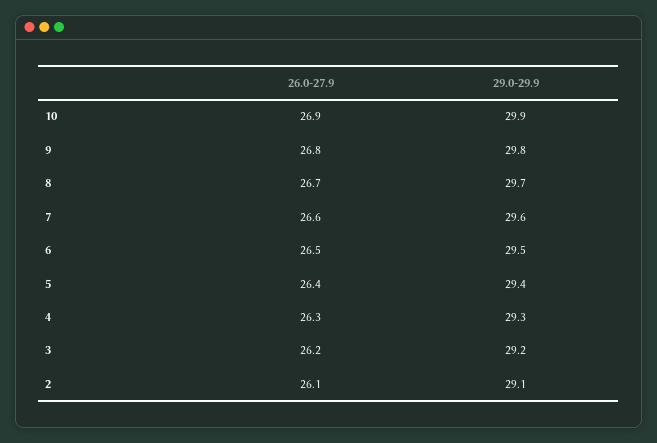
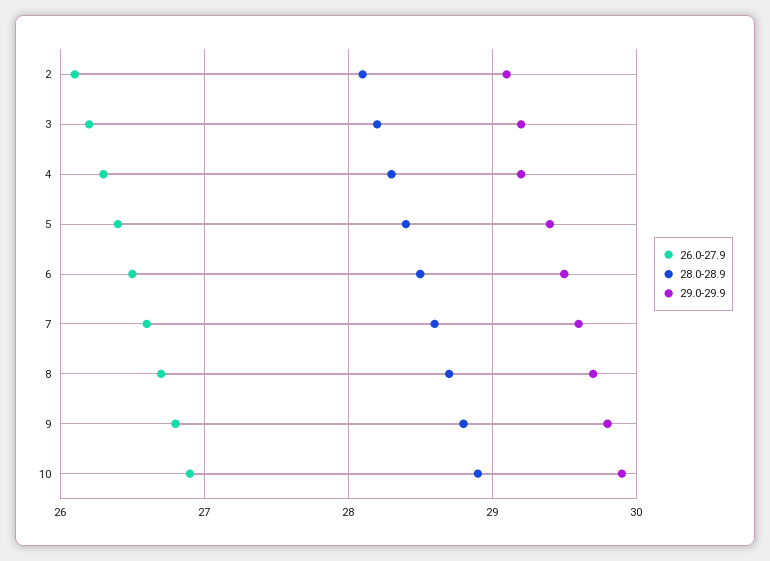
29.0-29.9, 4: 29.3 -> 29.2
28.0-28.9, 2: none -> 28.1
28.0-28.9, 3: none -> 28.2
28.0-28.9, 4: none -> 28.3
28.0-28.9, 5: none -> 28.4
28.0-28.9, 6: none -> 28.5
28.0-28.9, 7: none -> 28.6
28.0-28.9, 8: none -> 28.7
28.0-28.9, 9: none -> 28.8
28.0-28.9, 10: none -> 28.9

